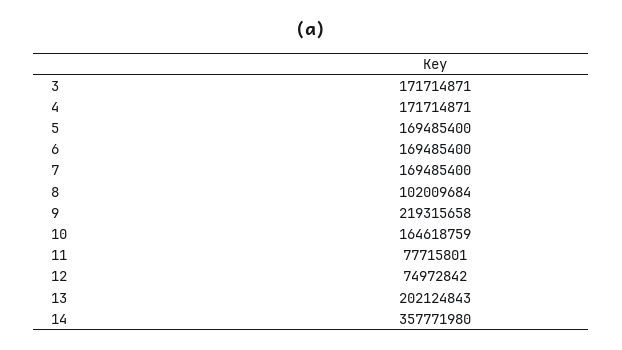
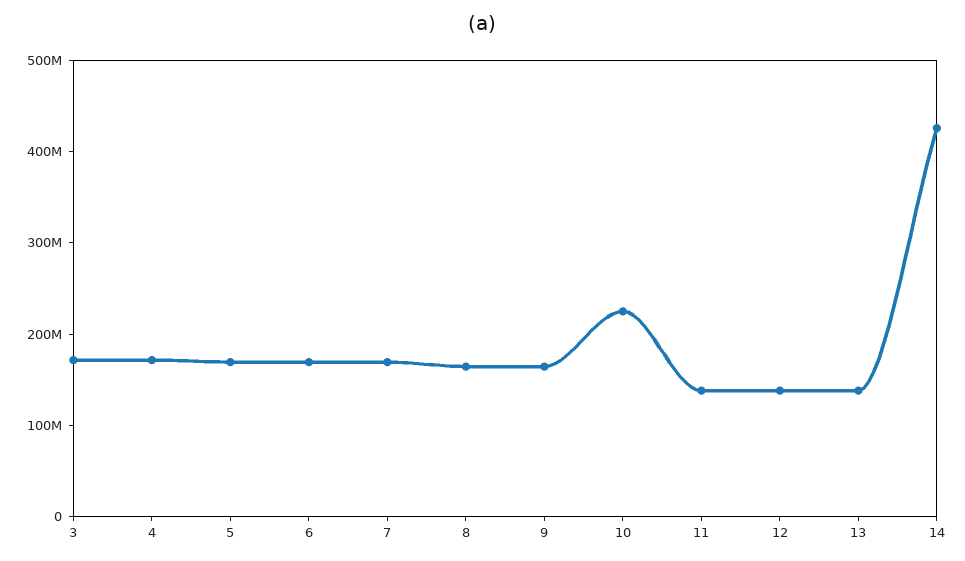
8: 102009684 -> 160000000
9: 219315658 -> 160000000
10: 164618759 -> 220000000
11: 77715801 -> 140000000
12: 74972842 -> 140000000
13: 202124843 -> 140000000
14: 357771980 -> 420000000

